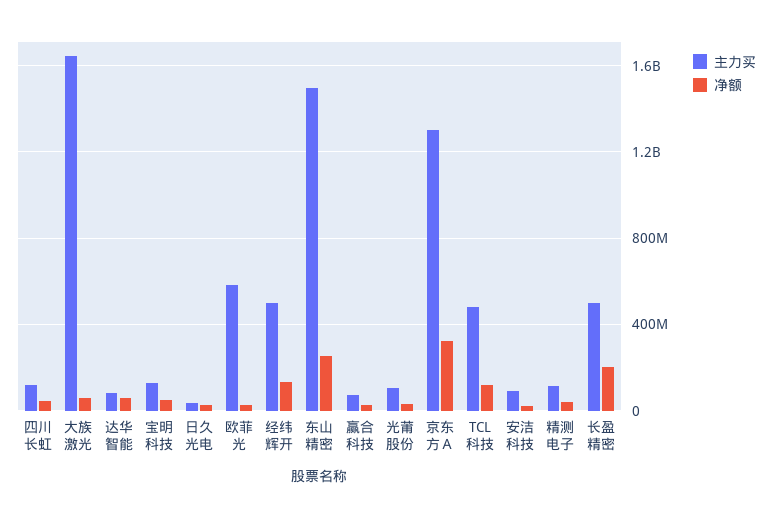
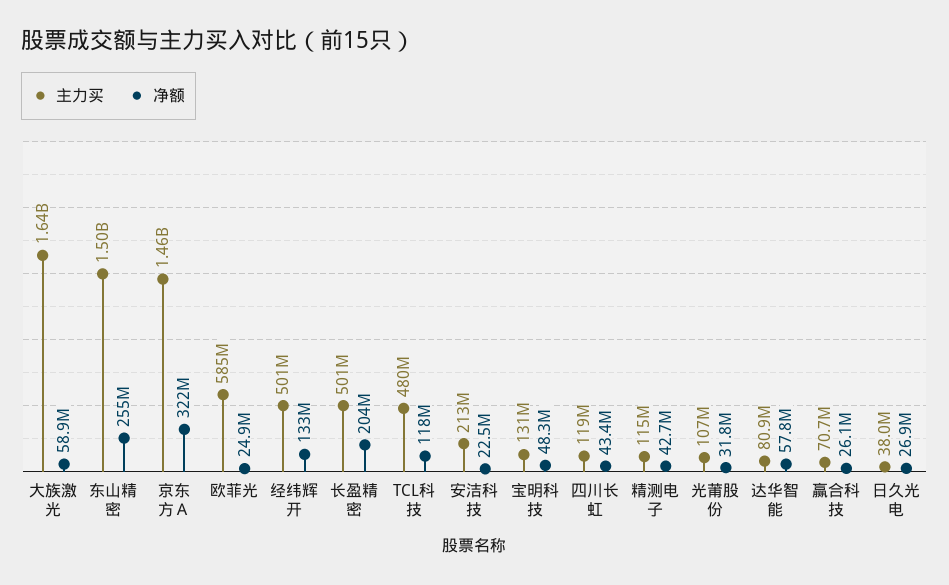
主力买, 京东方Ａ: 1300000000 -> 1460000000
主力买, 安洁科技: 100000000 -> 213000000

